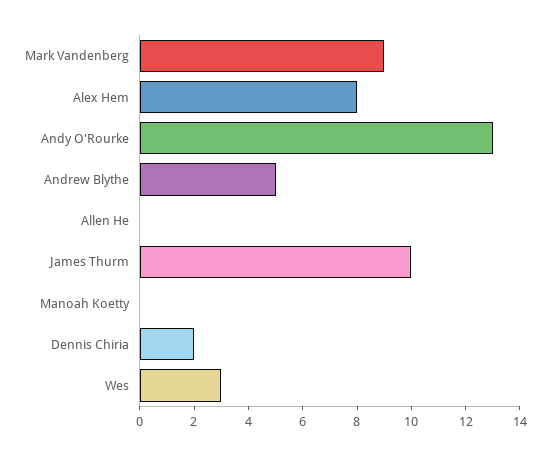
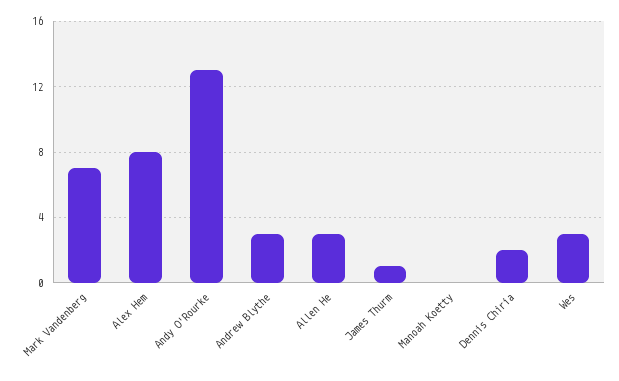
Mark Vandenberg: 9 -> 7
Andrew Blythe: 5 -> 3
Allen He: 0 -> 3
James Thurm: 10 -> 1

